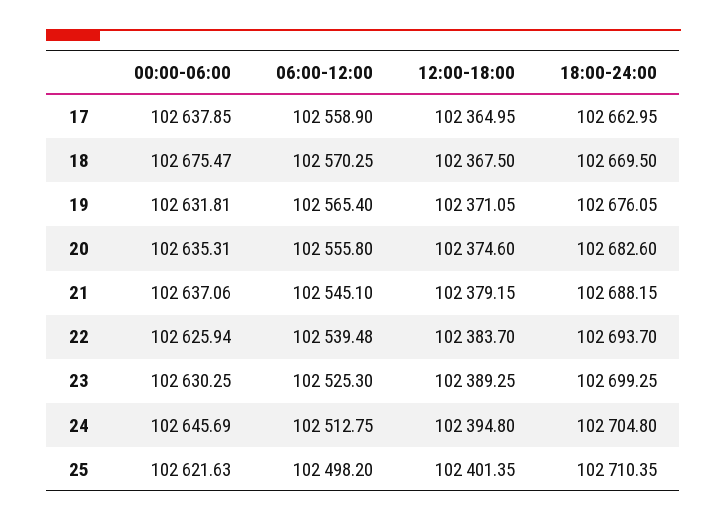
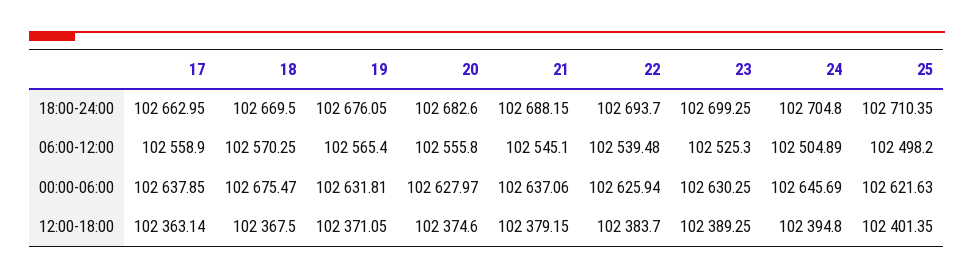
12:00-18:00, 17: 102364.95 -> 102363.14
00:00-06:00, 20: 102635.31 -> 102627.97
06:00-12:00, 24: 102512.75 -> 102504.89

